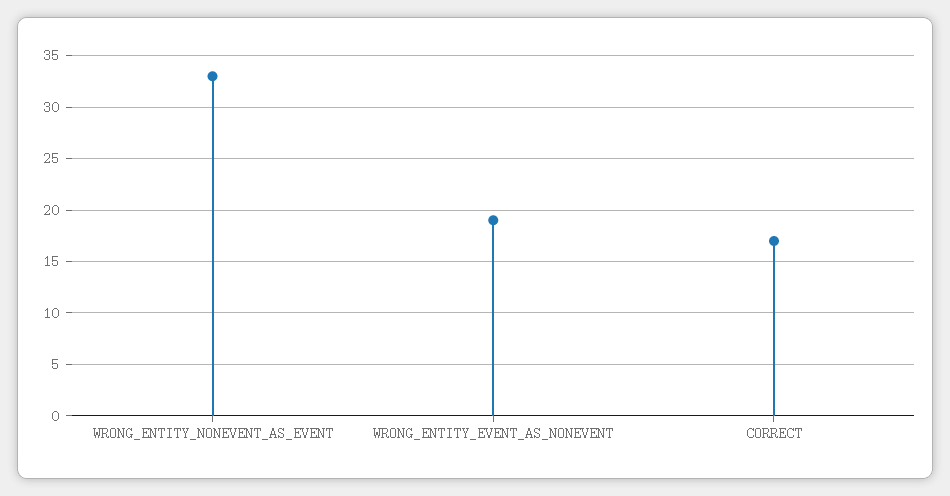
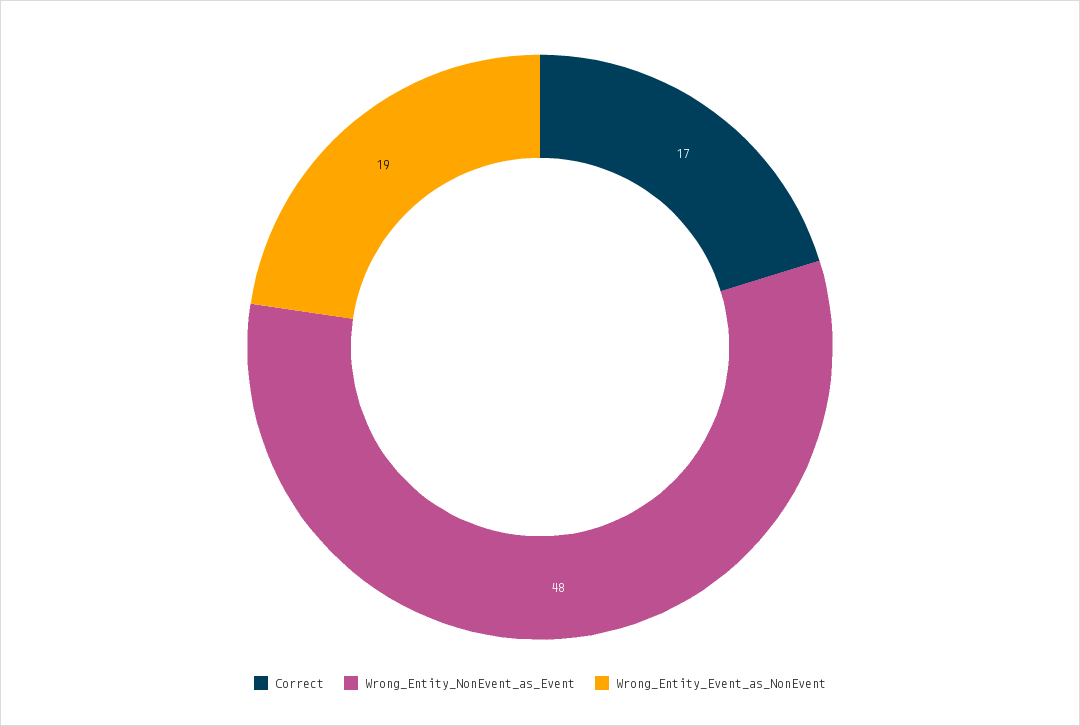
WRONG_ENTITY_NONEVENT_AS_EVENT: 33 -> 48

